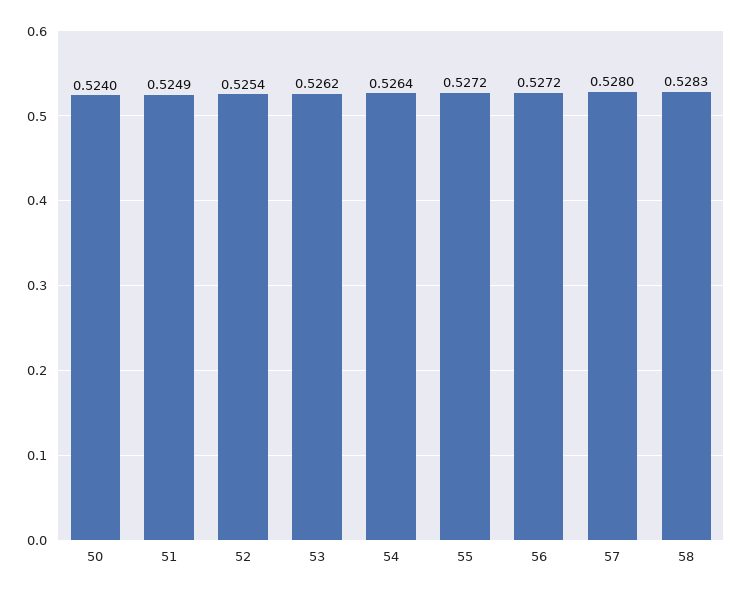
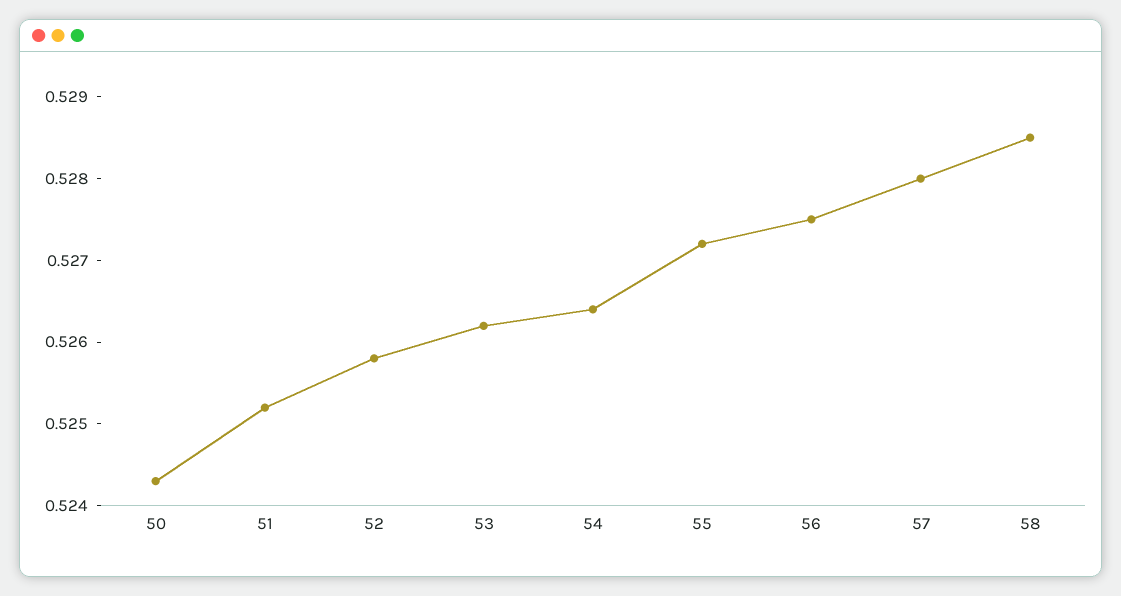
50: 0.524 -> 0.5243
51: 0.5249 -> 0.5252
52: 0.5254 -> 0.5258
56: 0.5272 -> 0.5275
58: 0.5283 -> 0.5285

